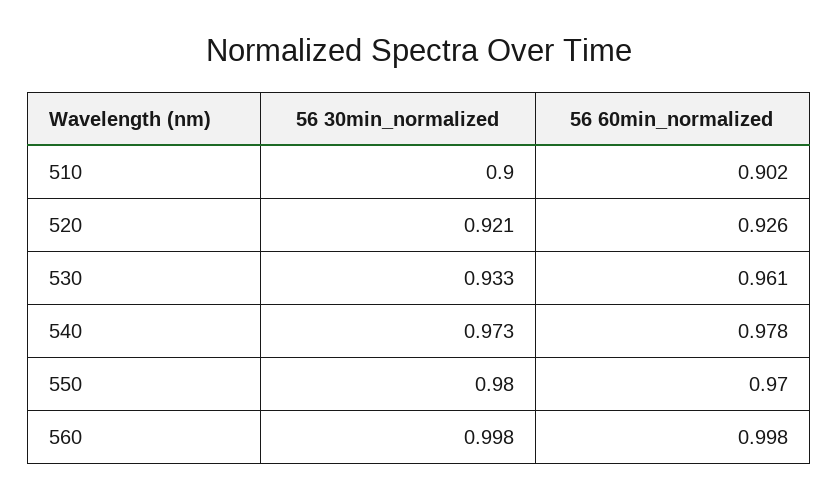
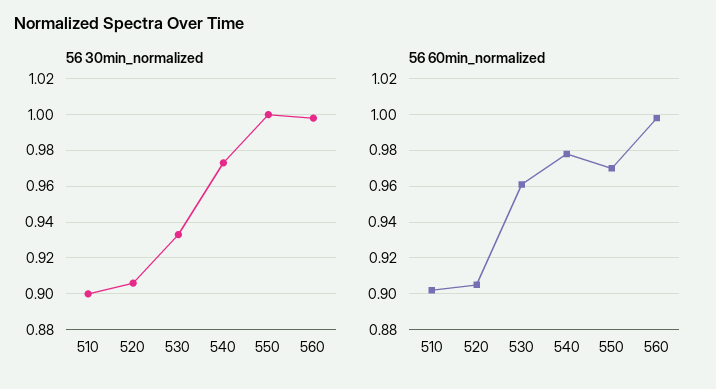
56 30min_normalized, 520: 0.921 -> 0.905
56 60min_normalized, 520: 0.926 -> 0.905
56 30min_normalized, 550: 0.98 -> 1

